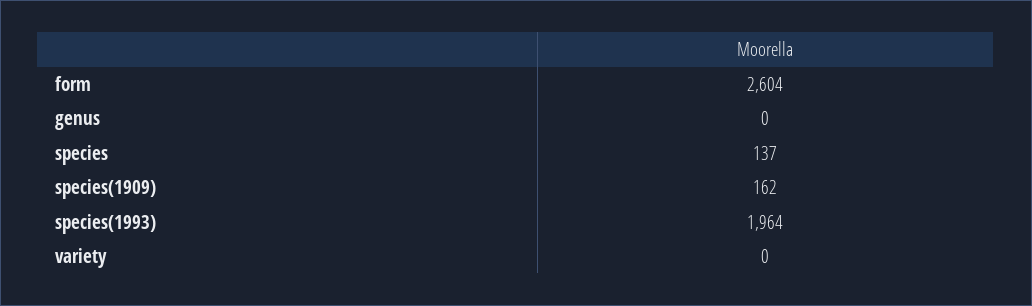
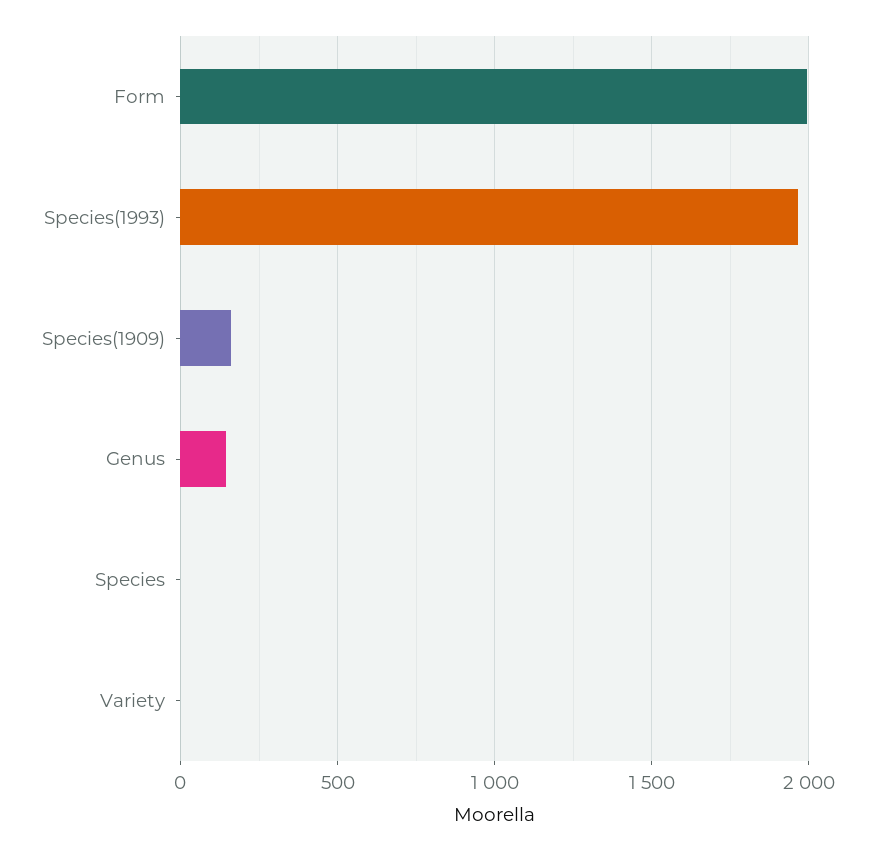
form: 2604 -> 2000
genus: 0 -> 150
species: 137 -> 0

